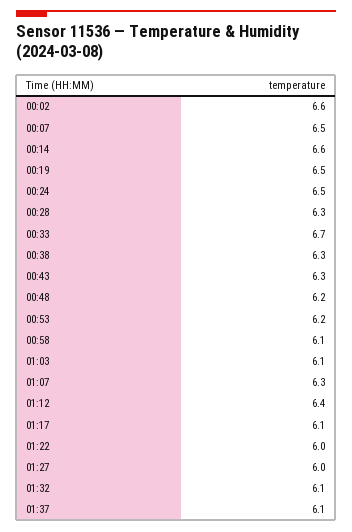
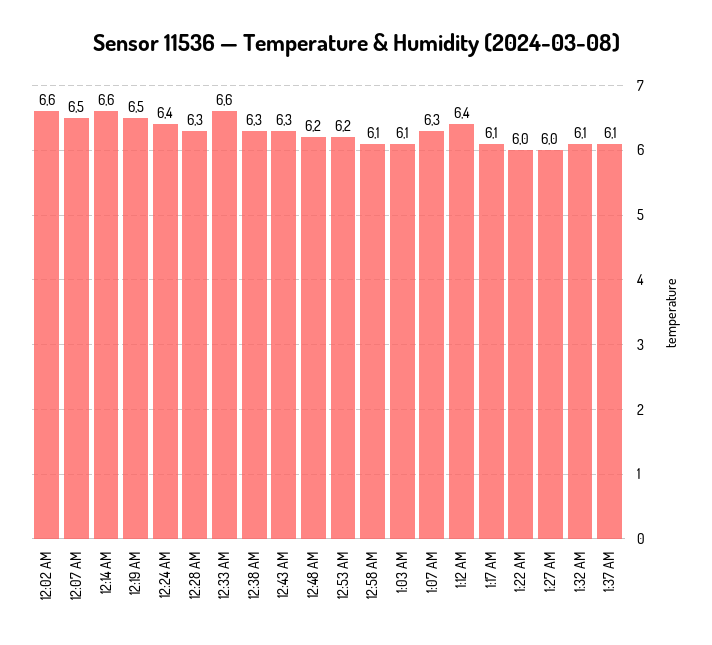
00:24: 6.5 -> 6.4
00:33: 6.7 -> 6.6

